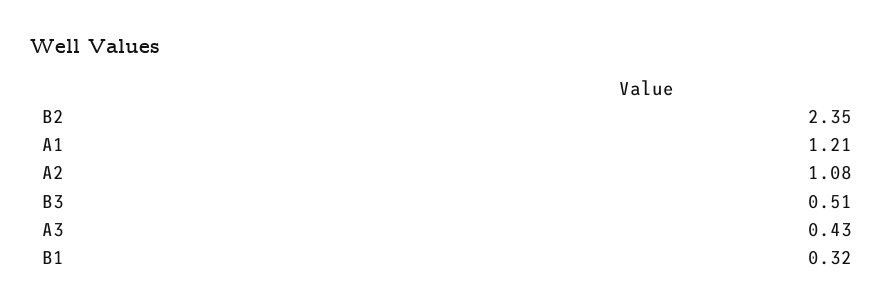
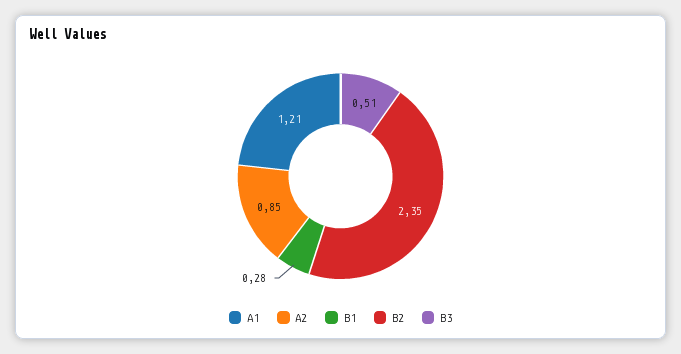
A2: 1.08 -> 0.85
A3: 0.43 -> none
B1: 0.32 -> 0.28

